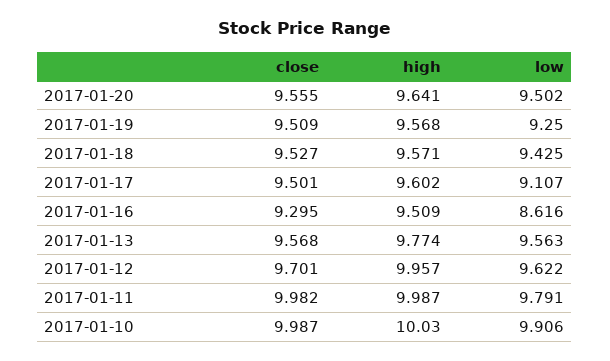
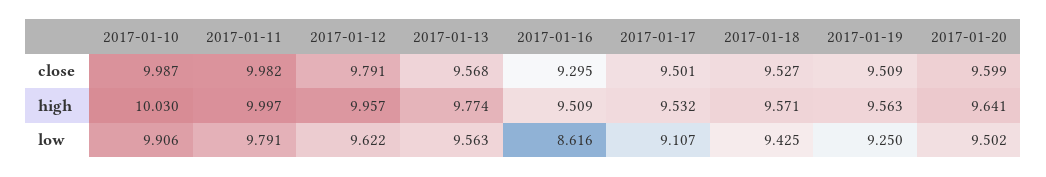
close, 2017-01-20: 9.555 -> 9.599
high, 2017-01-19: 9.568 -> 9.563
high, 2017-01-17: 9.602 -> 9.532
close, 2017-01-12: 9.701 -> 9.791
high, 2017-01-11: 9.987 -> 9.997

